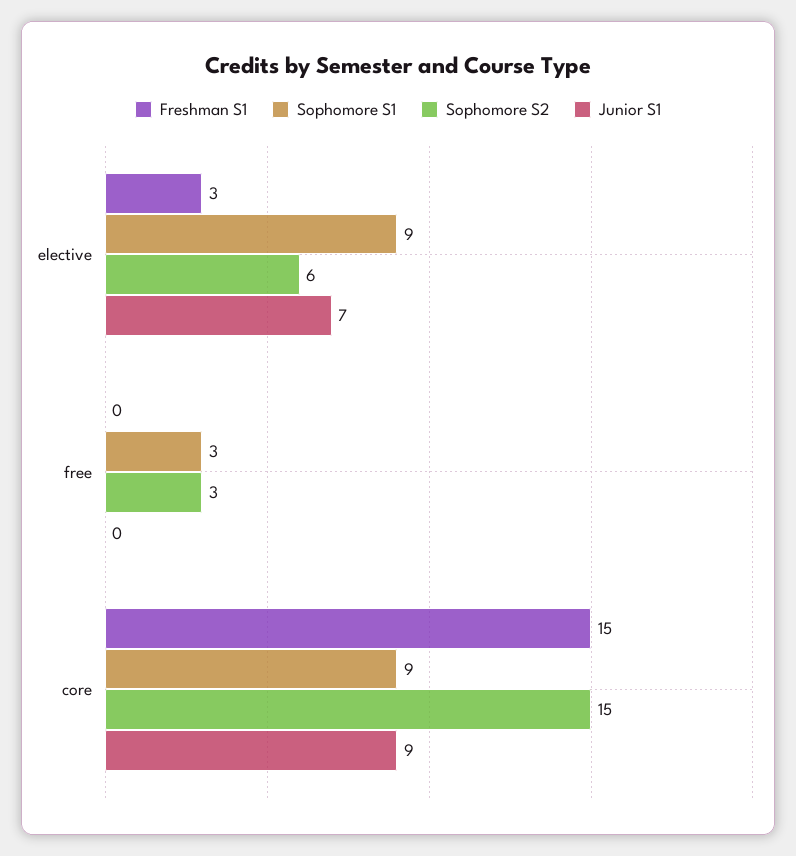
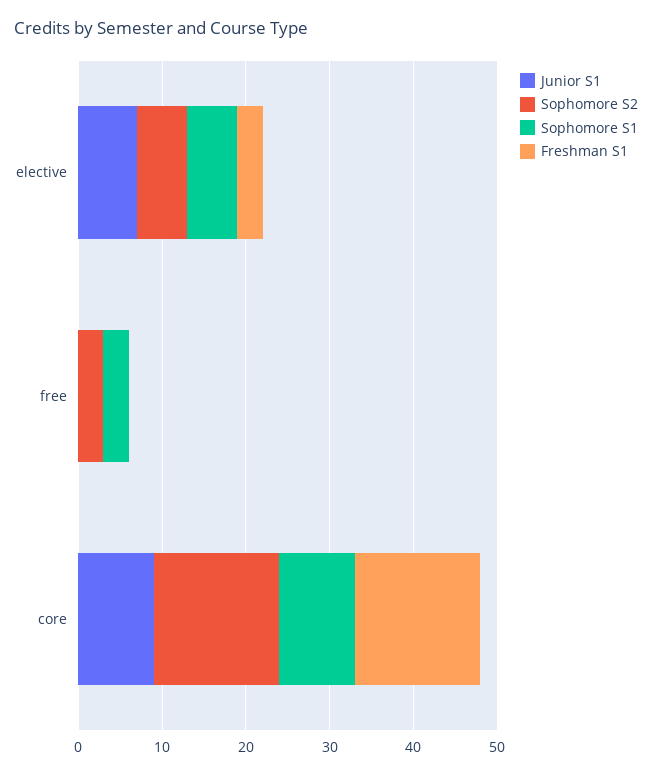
Sophomore S1, elective: 9 -> 6

